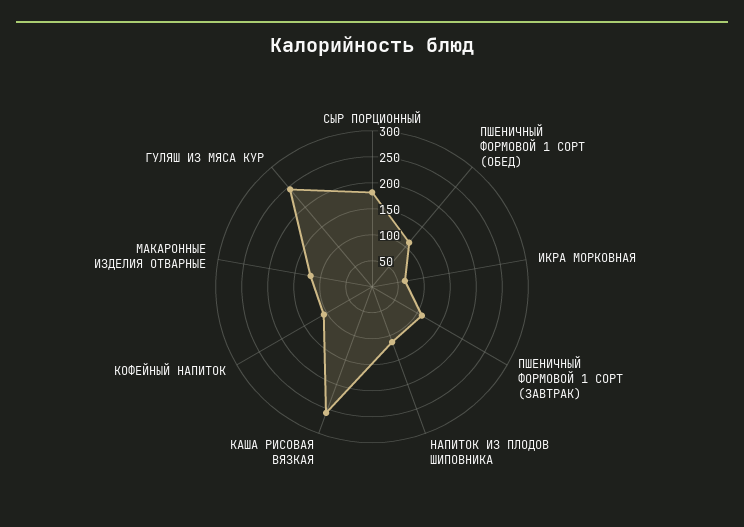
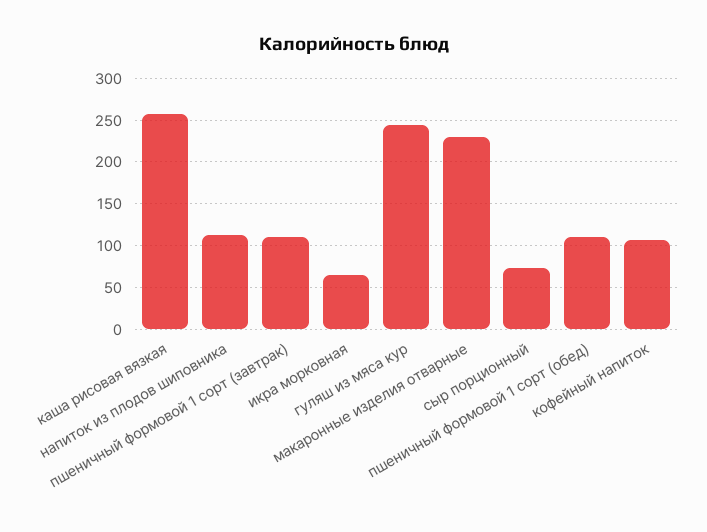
СЫР ПОРЦИОННЫЙ: 175 -> 70
МАКАРОННЫЕ ИЗДЕЛИЯ ОТВАРНЫЕ: 125 -> 230

